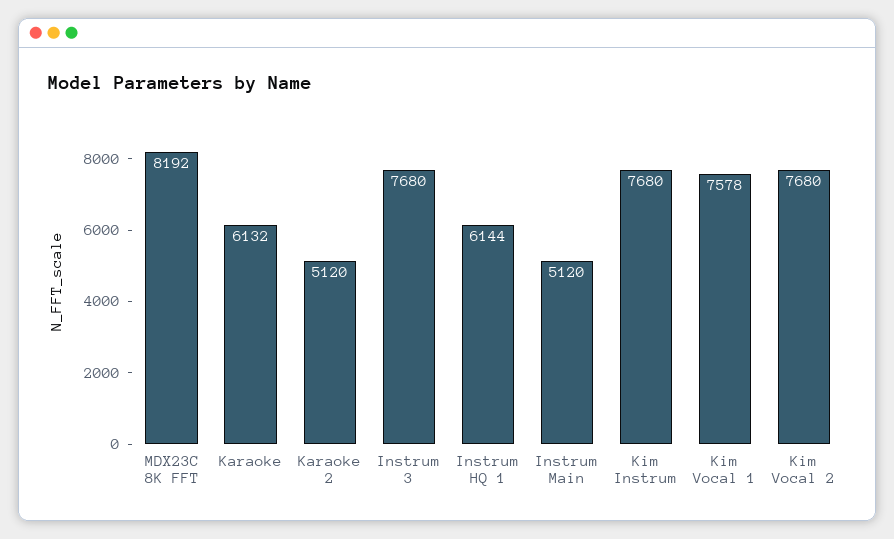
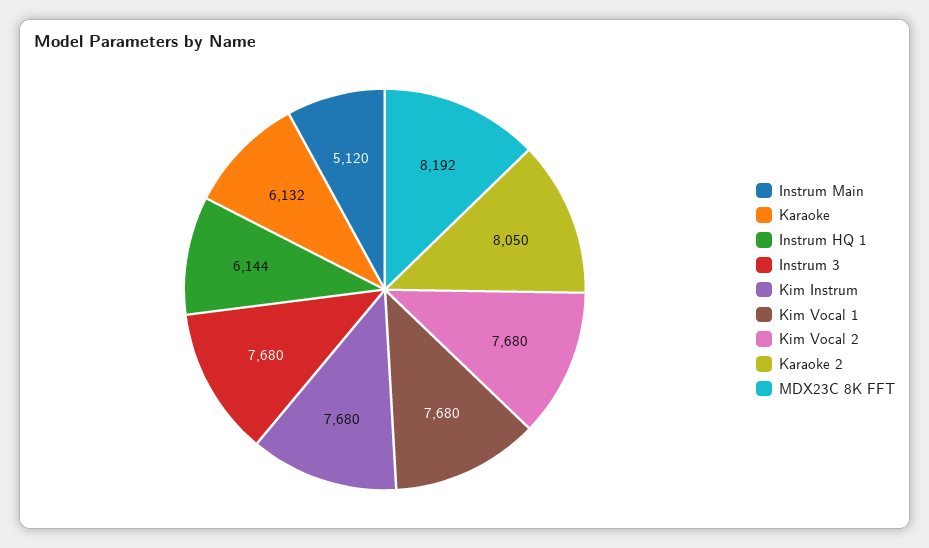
Karaoke 2: 5120 -> 8050
Kim Vocal 1: 7578 -> 7680

